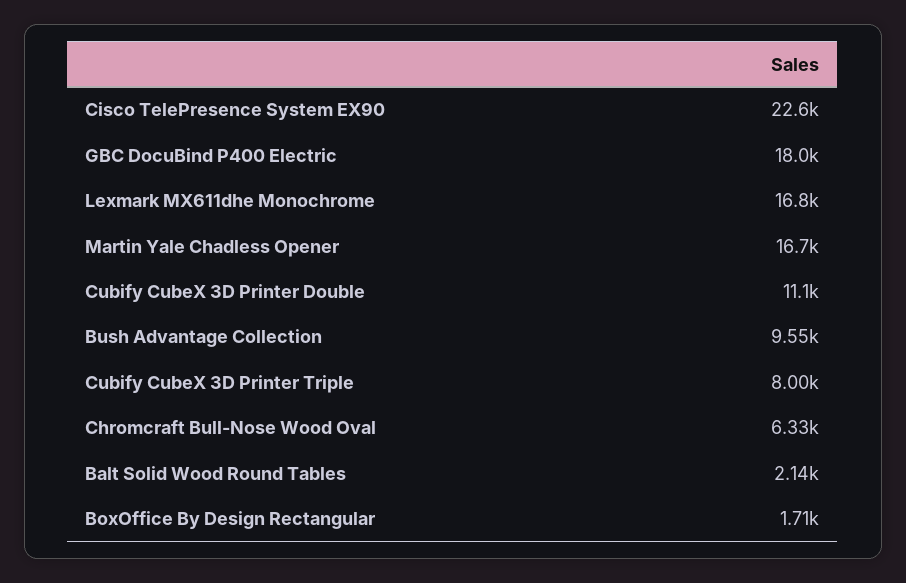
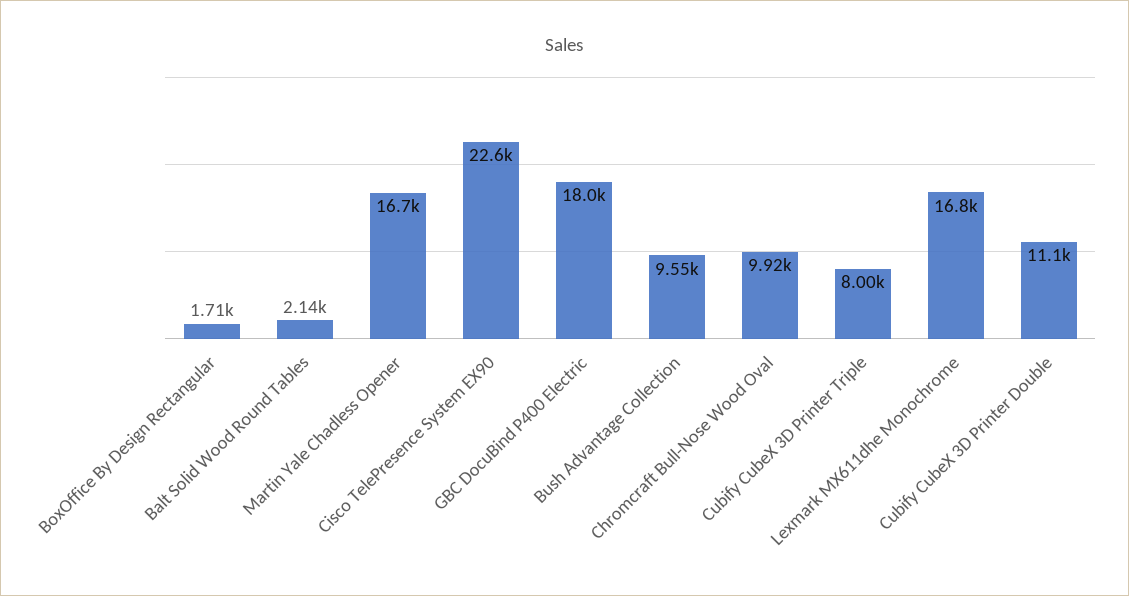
Chromcraft Bull-Nose Wood Oval: 6330 -> 9920

